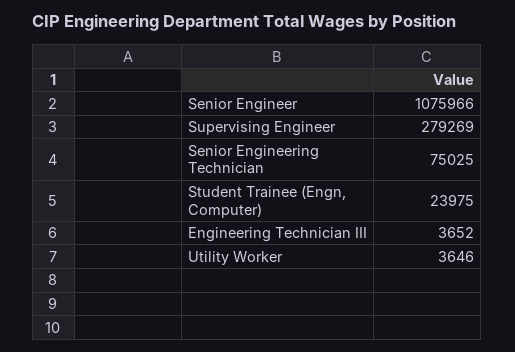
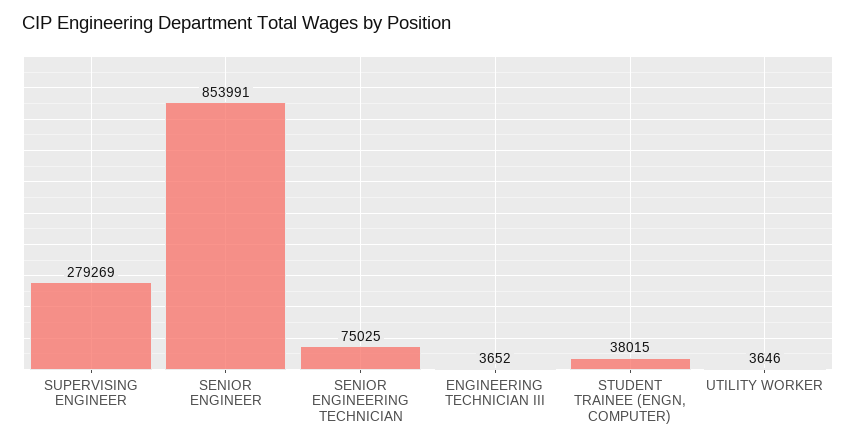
Senior Engineer: 1075966 -> 853991
Student Trainee (Engn, Computer): 23975 -> 38015

